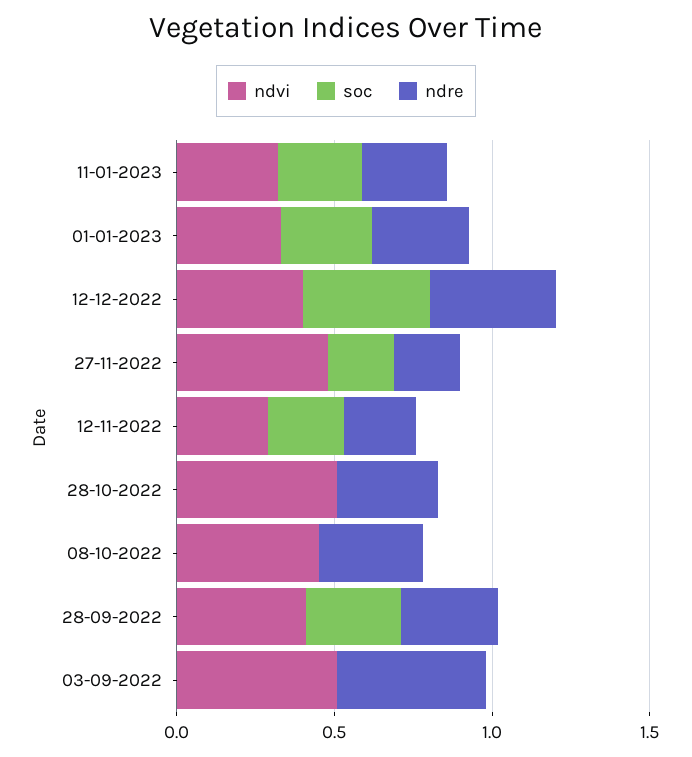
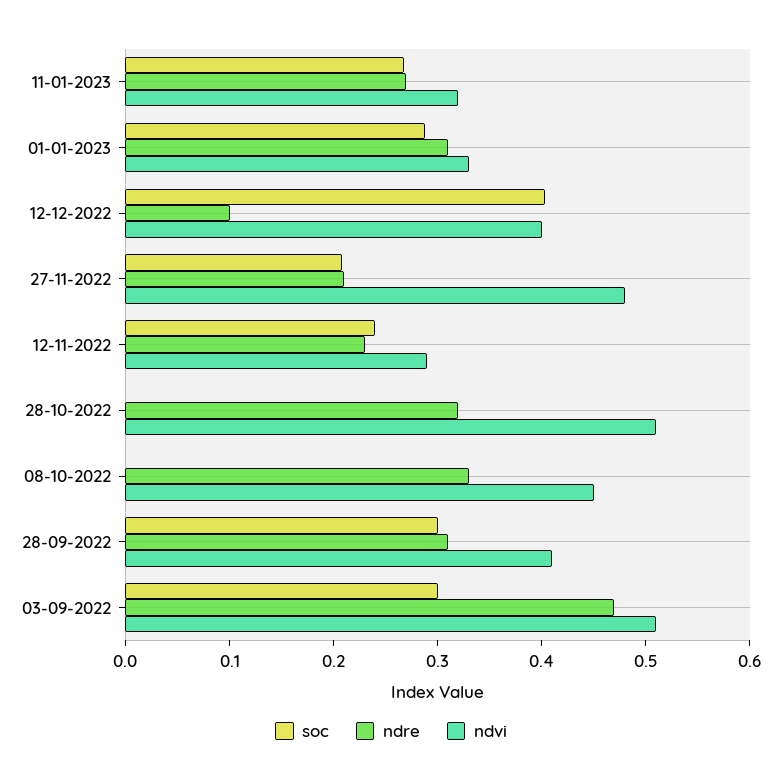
ndre, 12-12-2022: 0.4 -> 0.1
soc, 03-09-2022: 0 -> 0.3

